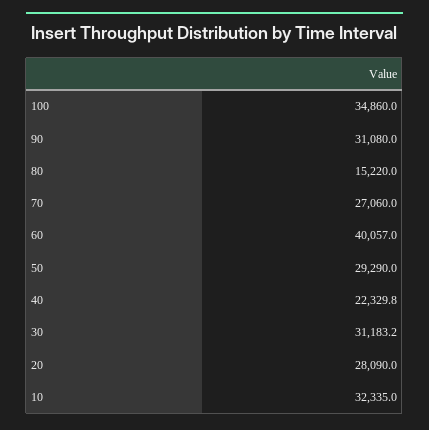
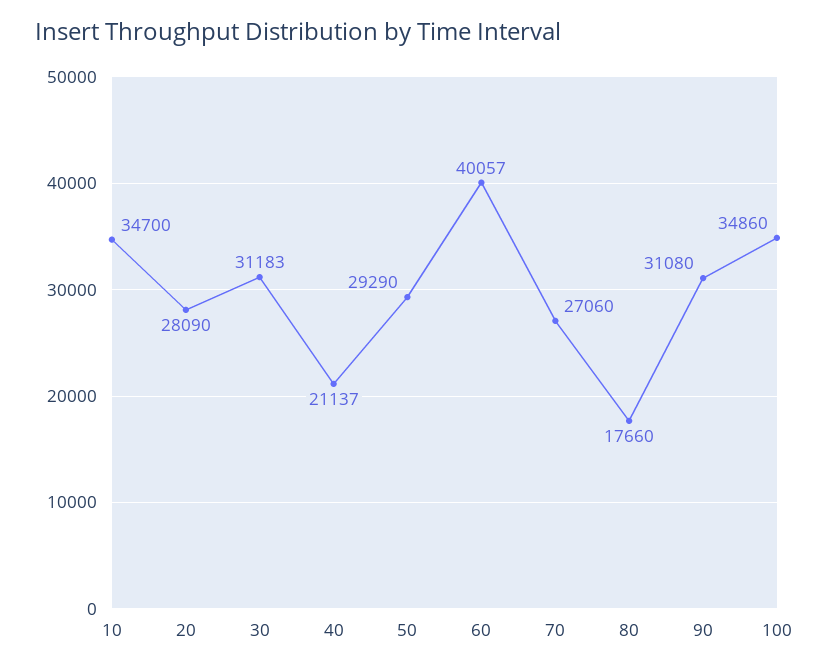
80: 15220 -> 17660
40: 22329.8 -> 21137
10: 32335 -> 34700

